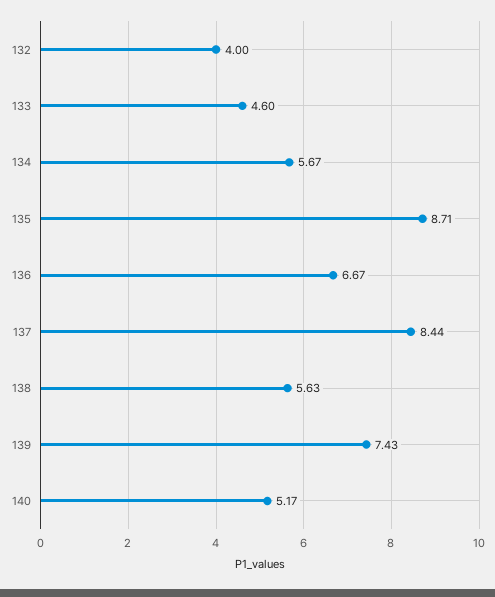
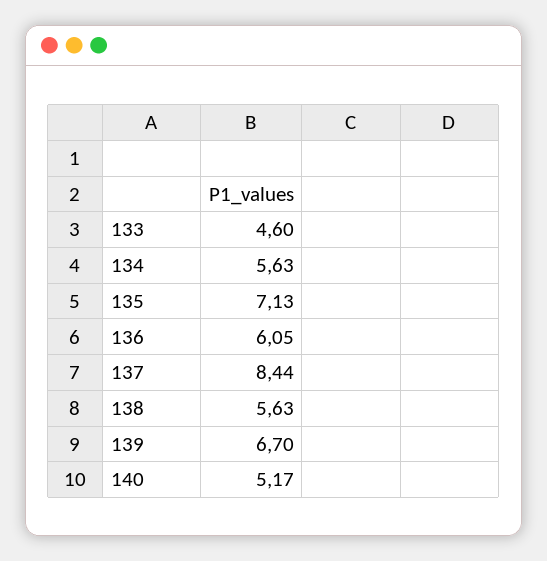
132: 4 -> none
134: 5.67 -> 5.63
135: 8.71 -> 7.13
136: 6.67 -> 6.05
139: 7.43 -> 6.7

